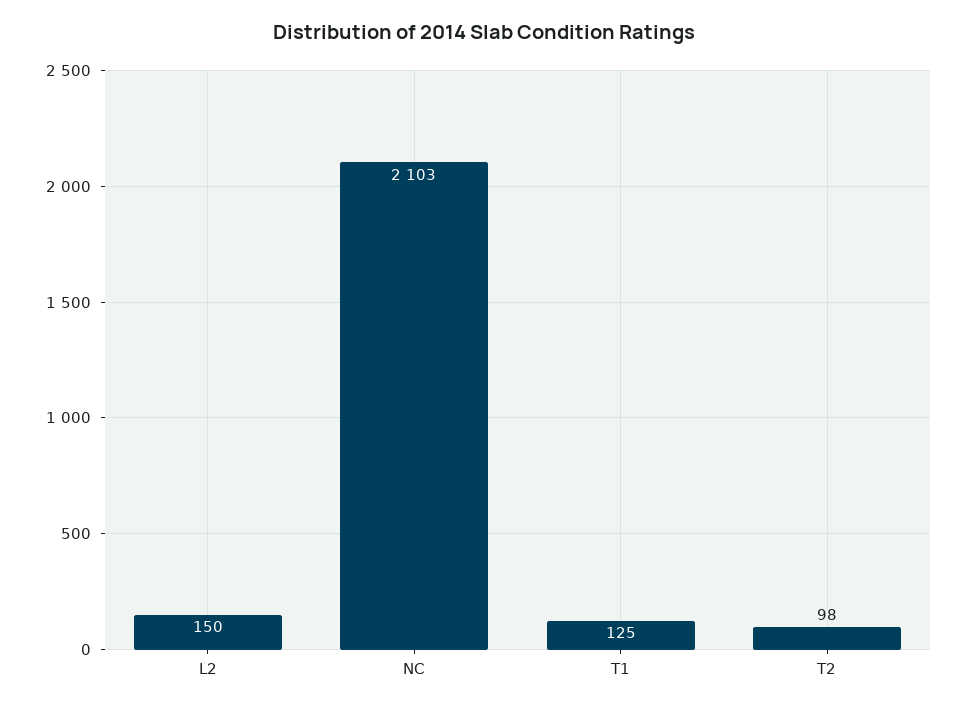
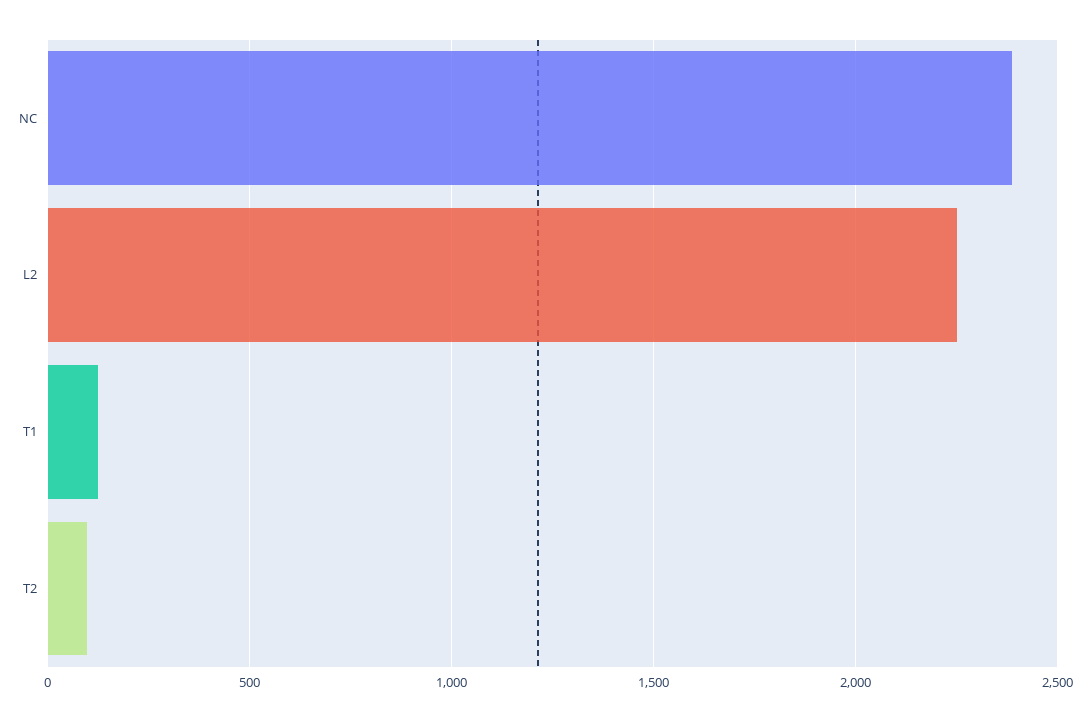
L2: 150 -> 2250
NC: 2103 -> 2400

